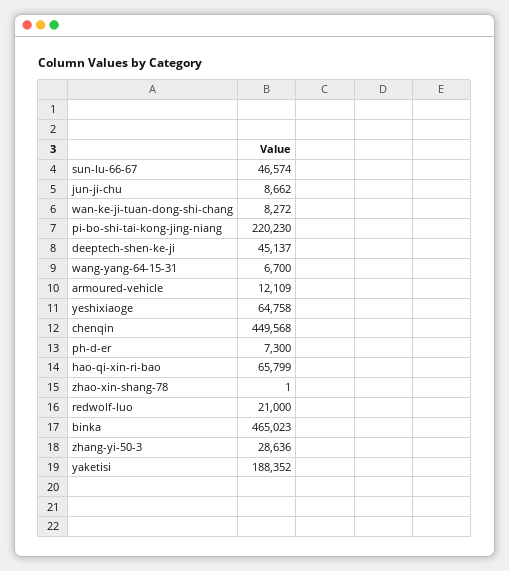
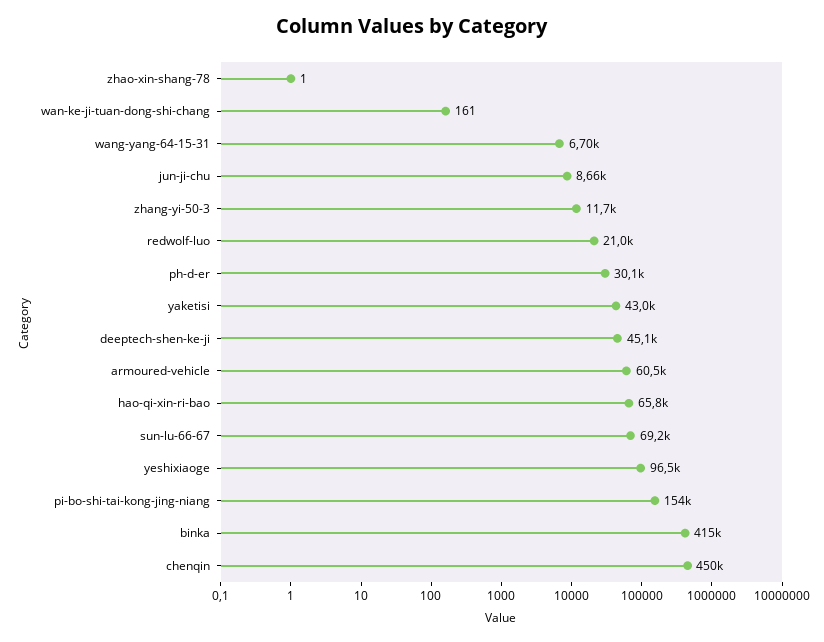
sun-lu-66-67: 46574 -> 69200
wan-ke-ji-tuan-dong-shi-chang: 8272 -> 161
pi-bo-shi-tai-kong-jing-niang: 220230 -> 154000
armoured-vehicle: 12109 -> 60500
yeshixiaoge: 64758 -> 96500
ph-d-er: 7300 -> 30100
binka: 465023 -> 415000
zhang-yi-50-3: 28636 -> 11700
yaketisi: 188352 -> 43000

